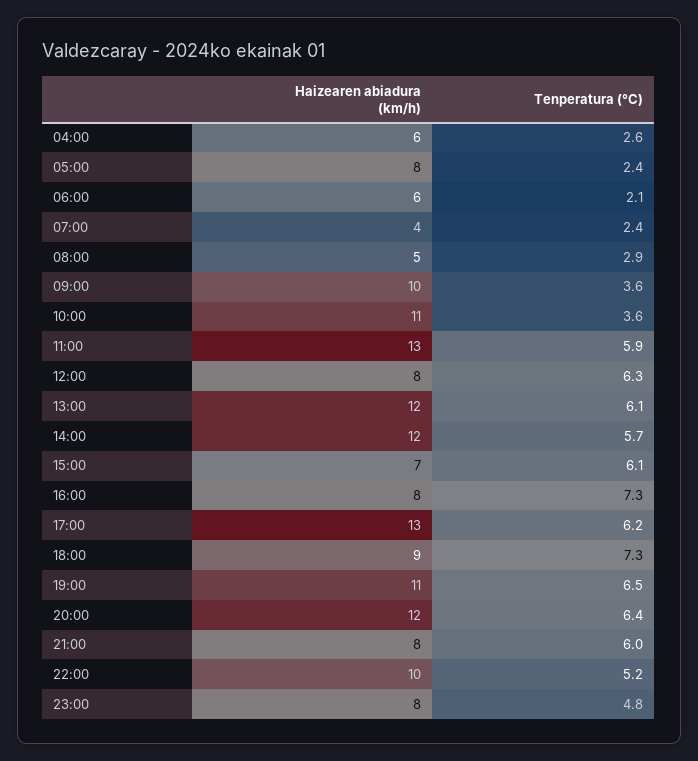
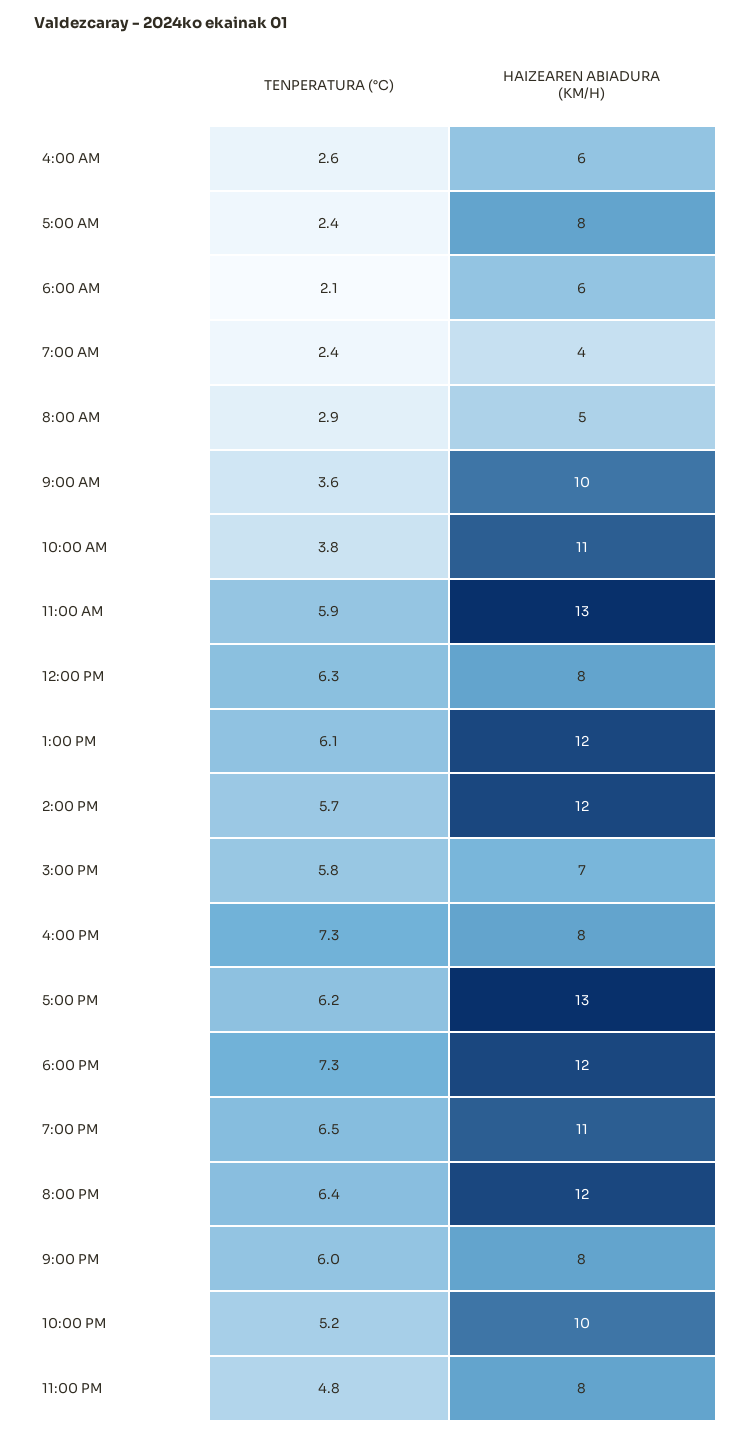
Tenperatura (°C), 10:00: 3.6 -> 3.8
Tenperatura (°C), 15:00: 6.1 -> 5.8
Haizearen abiadura (km/h), 18:00: 9 -> 12

